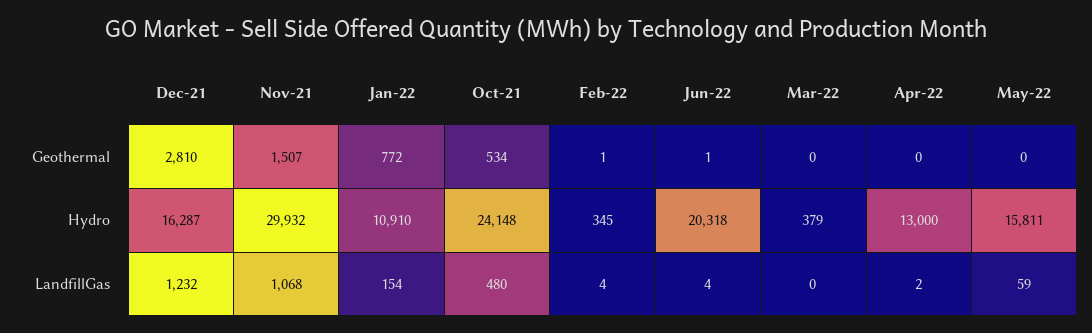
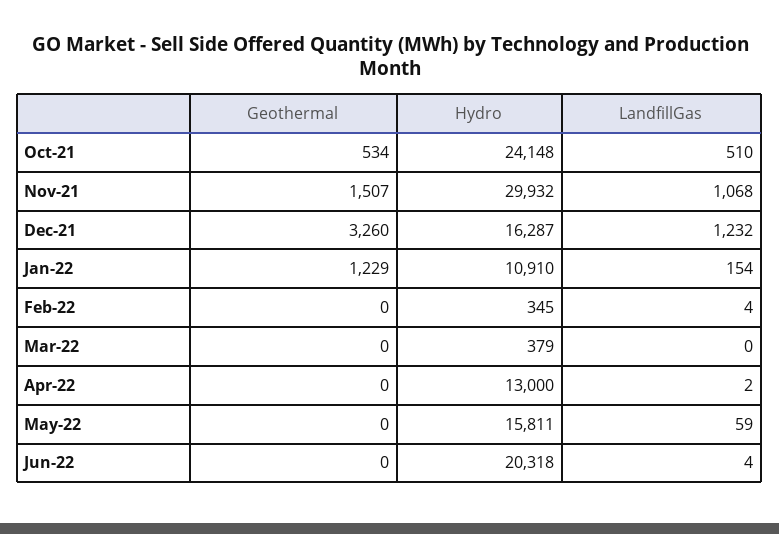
Dec-21, Geothermal: 2810 -> 3260
Jan-22, Geothermal: 772 -> 1229
Feb-22, Geothermal: 1 -> 0
Jun-22, Geothermal: 1 -> 0
Oct-21, LandfillGas: 480 -> 510

